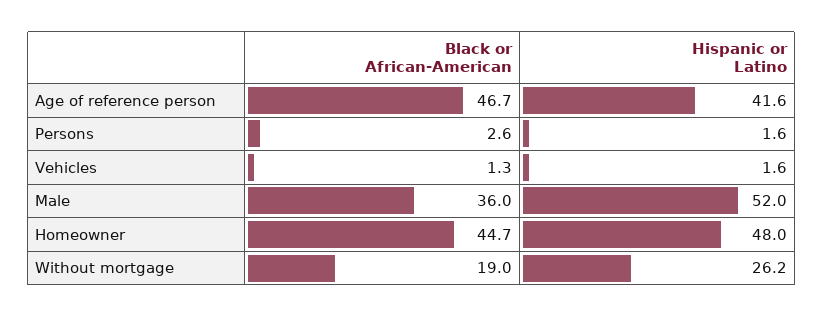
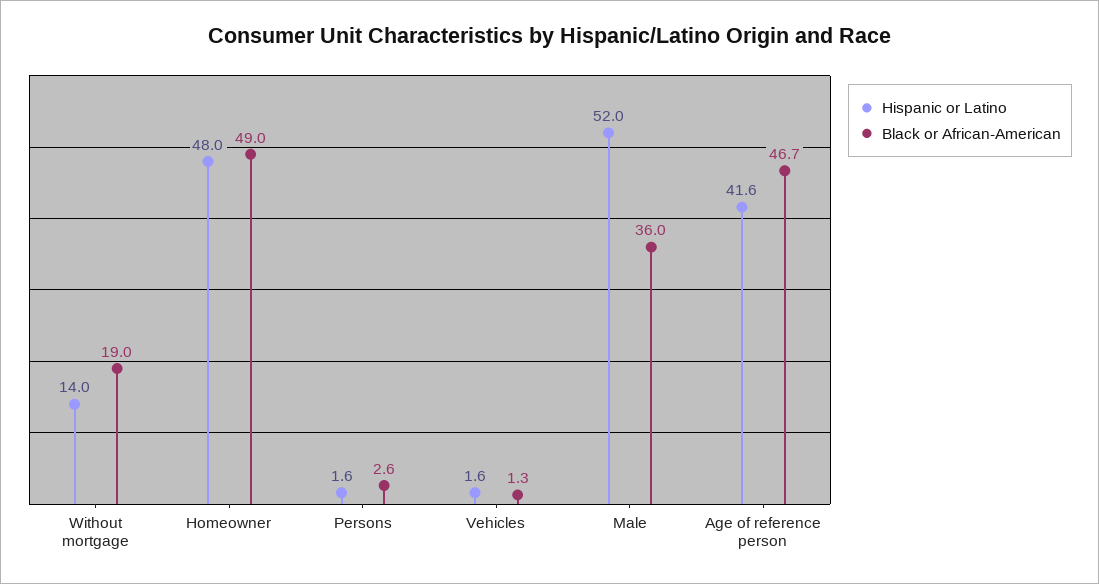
Black or African-American, Homeowner: 44.7 -> 49
Hispanic or Latino, Without mortgage: 26.2 -> 14

